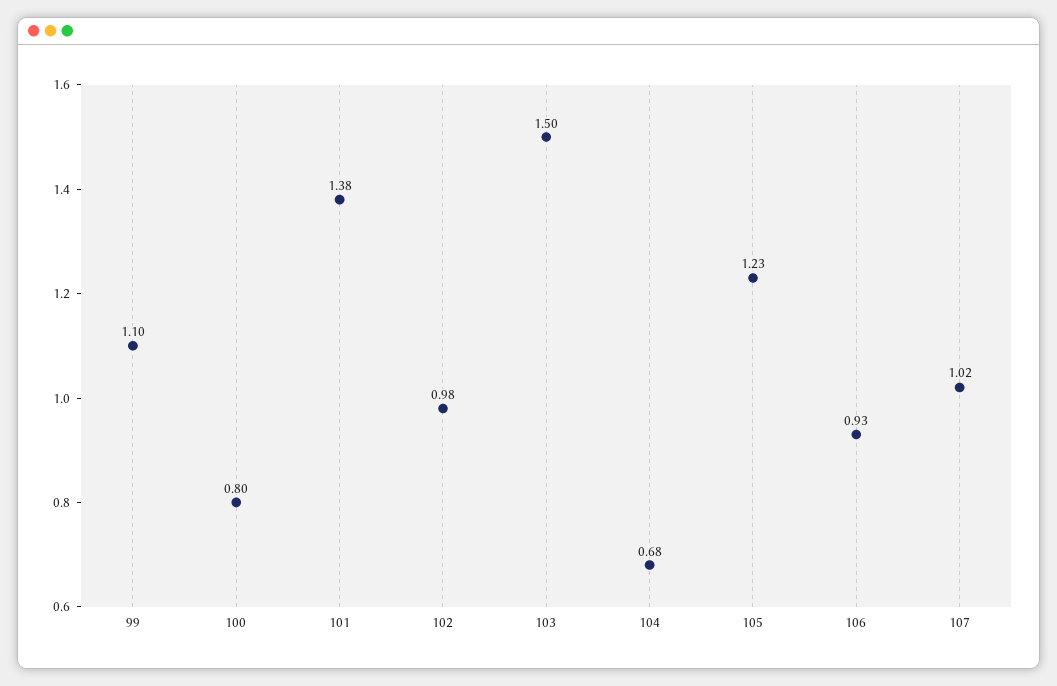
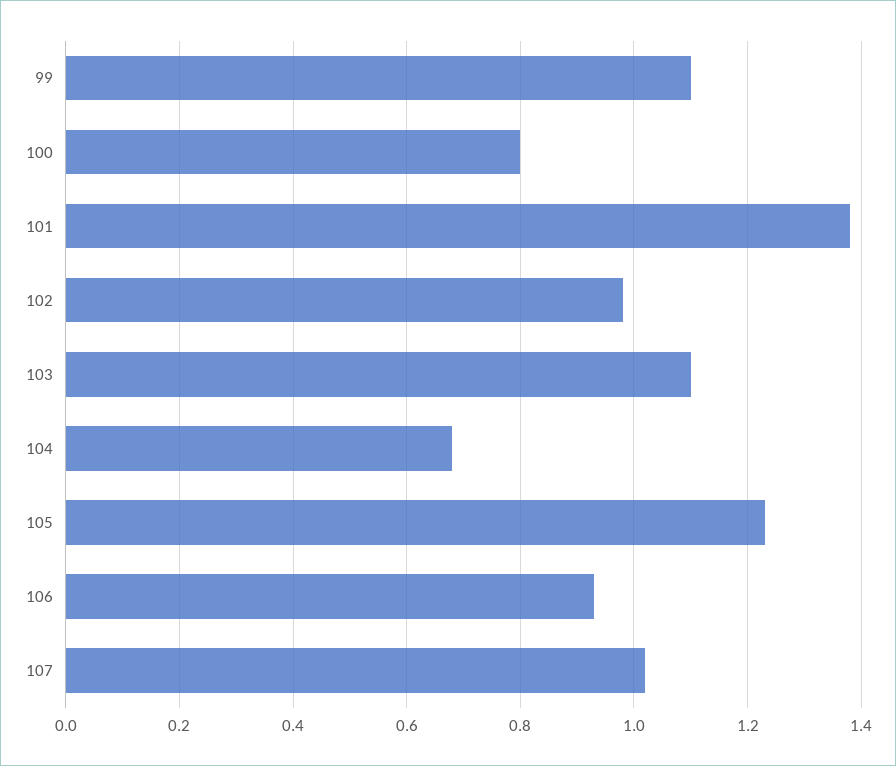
103: 1.5 -> 1.1

